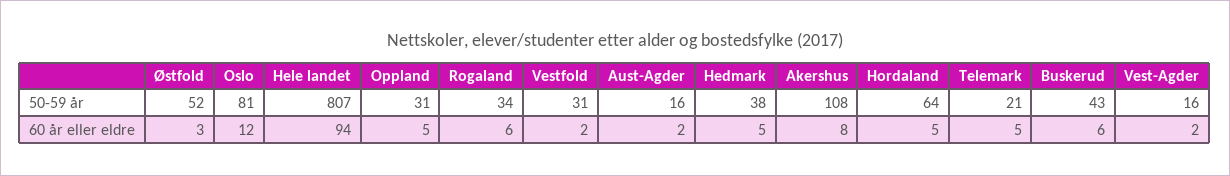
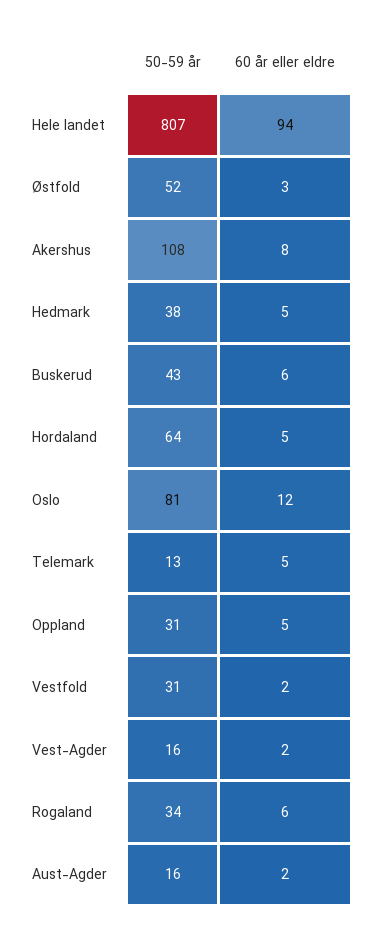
Telemark, 50-59 år: 21 -> 13

